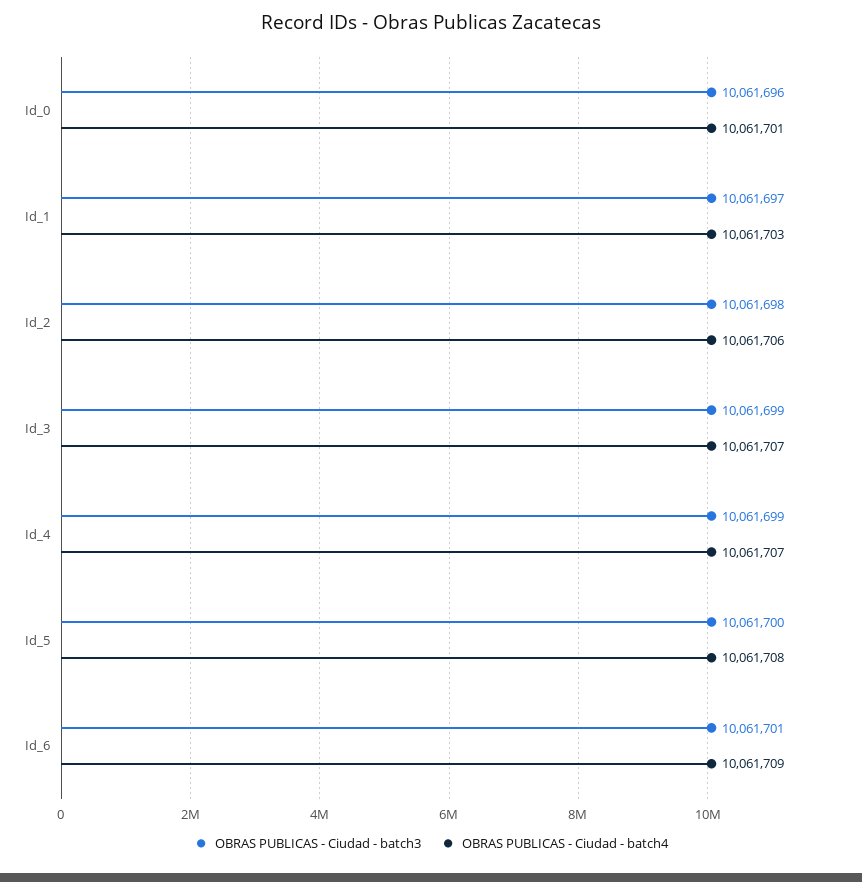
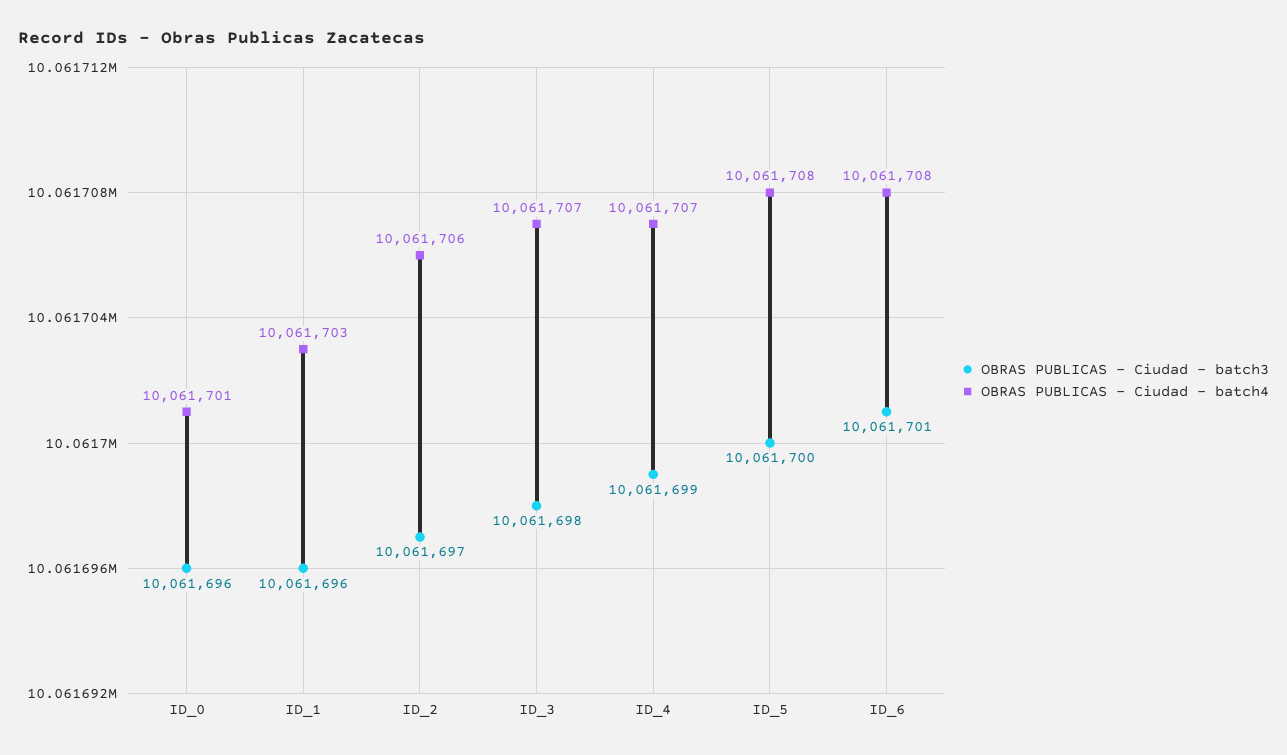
OBRAS PUBLICAS - Ciudad - batch3, Id_1: 10061697 -> 10061696
OBRAS PUBLICAS - Ciudad - batch3, Id_2: 10061698 -> 10061697
OBRAS PUBLICAS - Ciudad - batch3, Id_3: 10061699 -> 10061698
OBRAS PUBLICAS - Ciudad - batch4, Id_6: 10061709 -> 10061708

